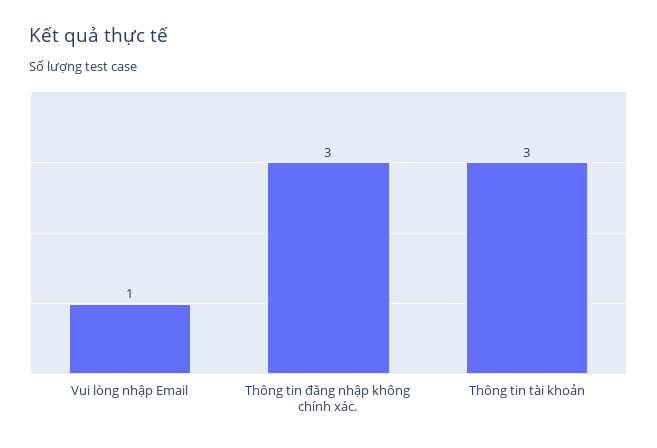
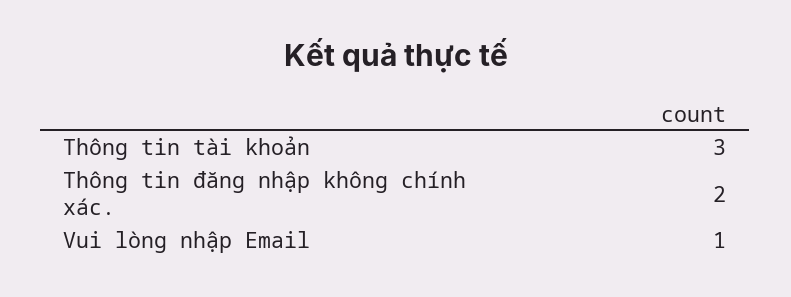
Thông tin đăng nhập không chính xác.: 3 -> 2

